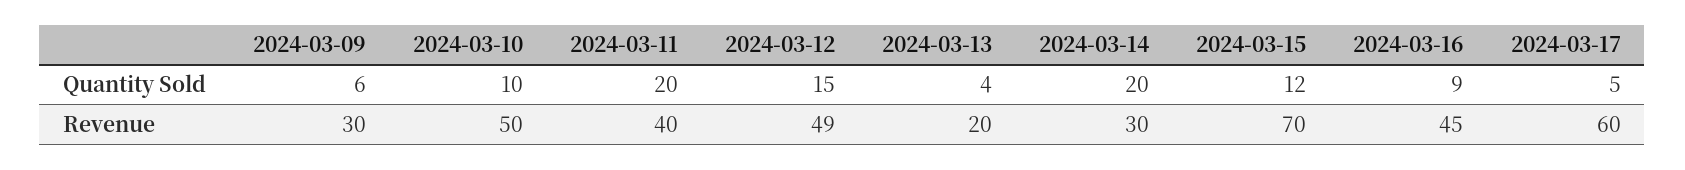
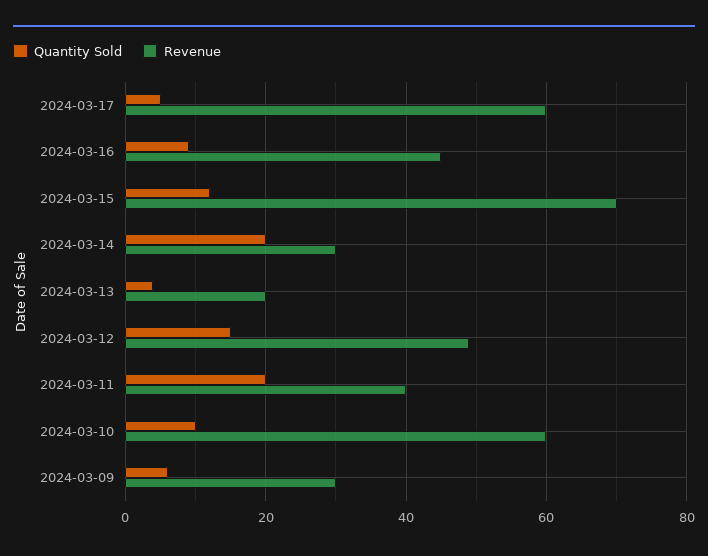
Revenue, 2024-03-10: 50 -> 60

